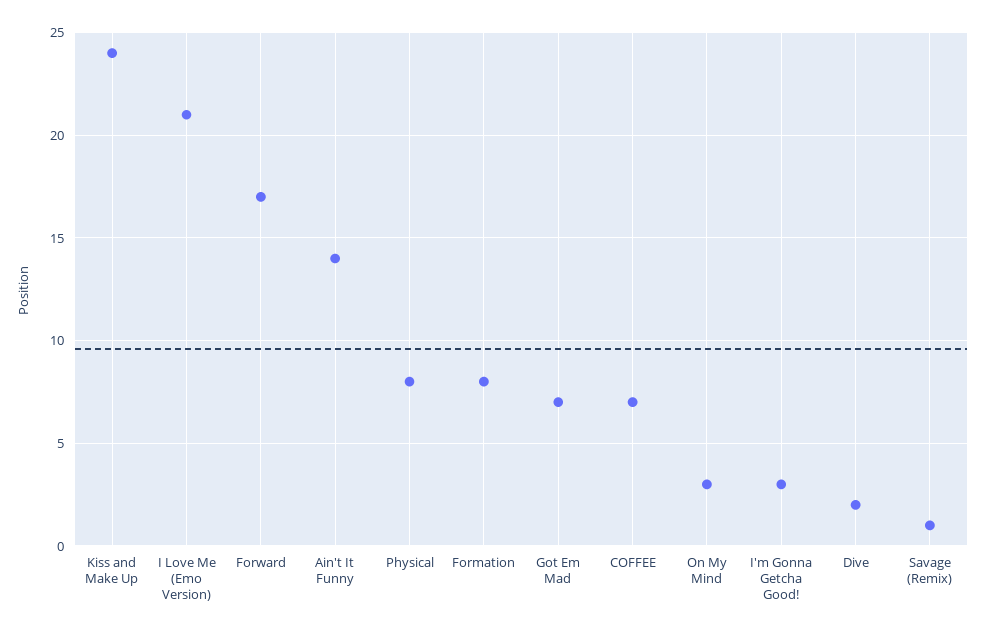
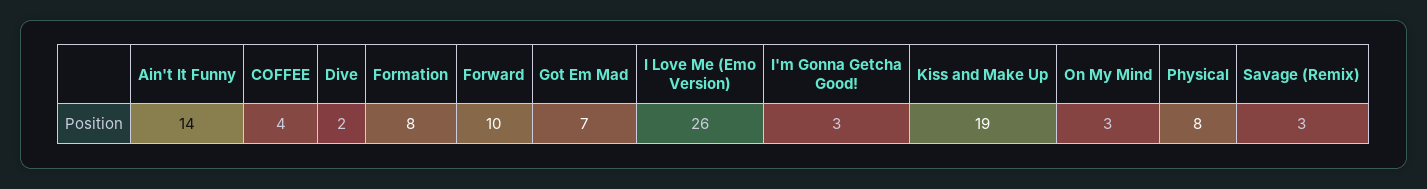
Kiss and Make Up: 24 -> 19
I Love Me (Emo Version): 21 -> 26
Forward: 17 -> 10
COFFEE: 7 -> 4
Savage (Remix): 1 -> 3

